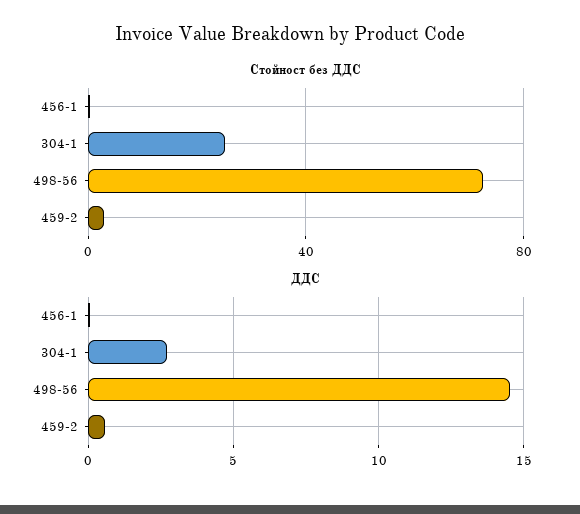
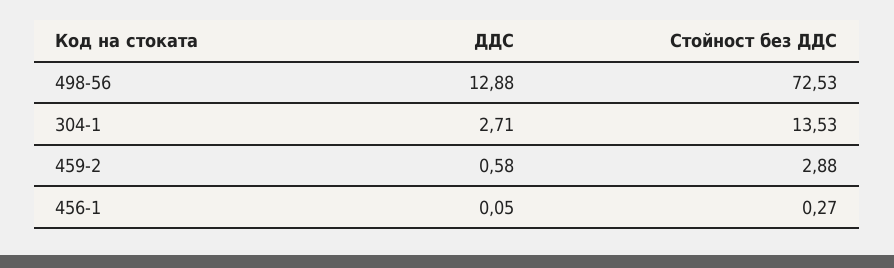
Стойност без ДДС, 304-1: 25 -> 13.53
ДДС, 498-56: 14.5 -> 12.88

